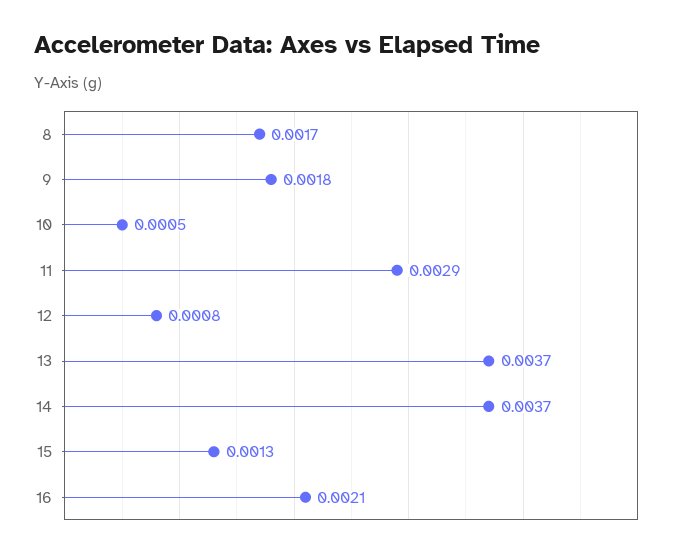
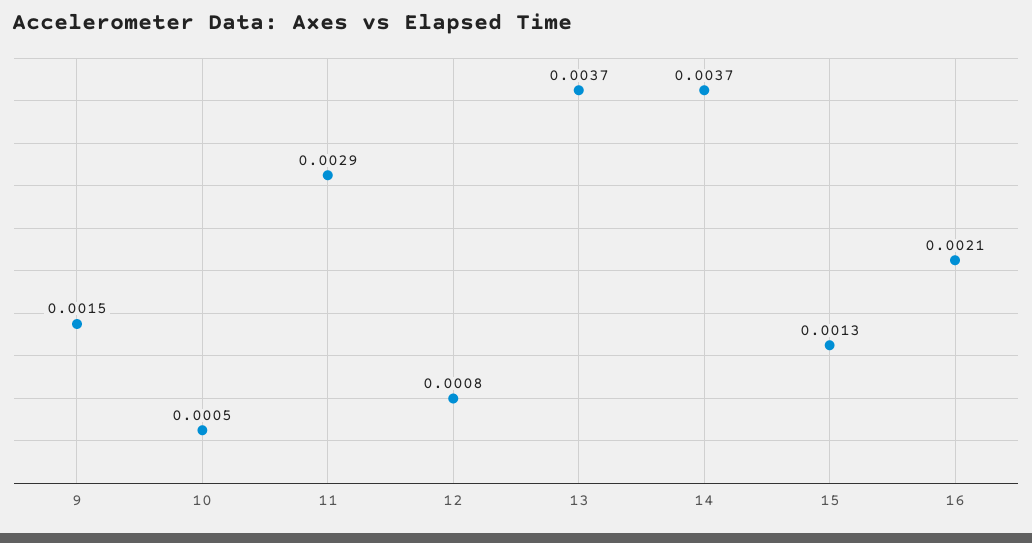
8: 0.0017 -> none
9: 0.0018 -> 0.0015

